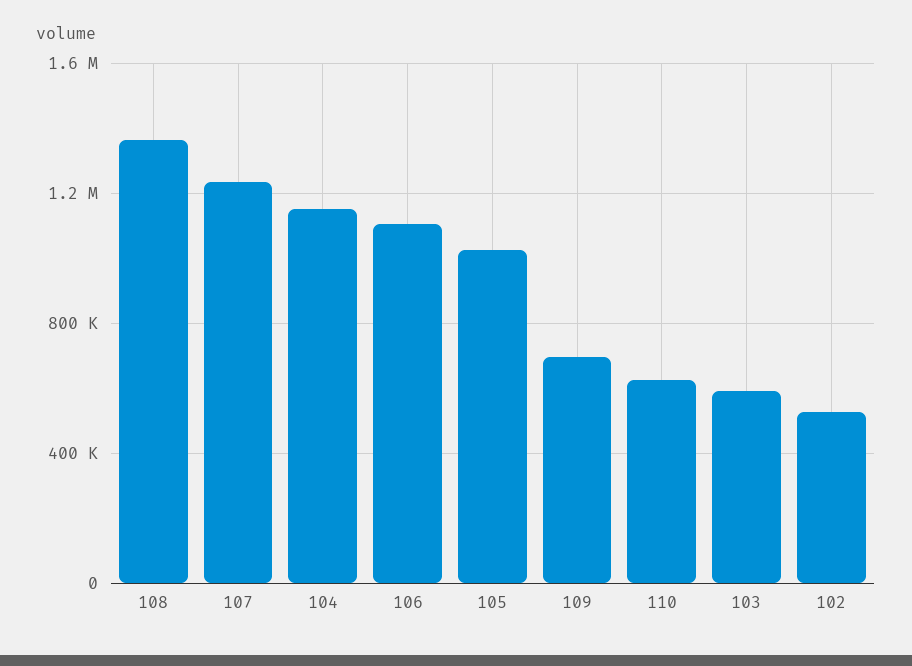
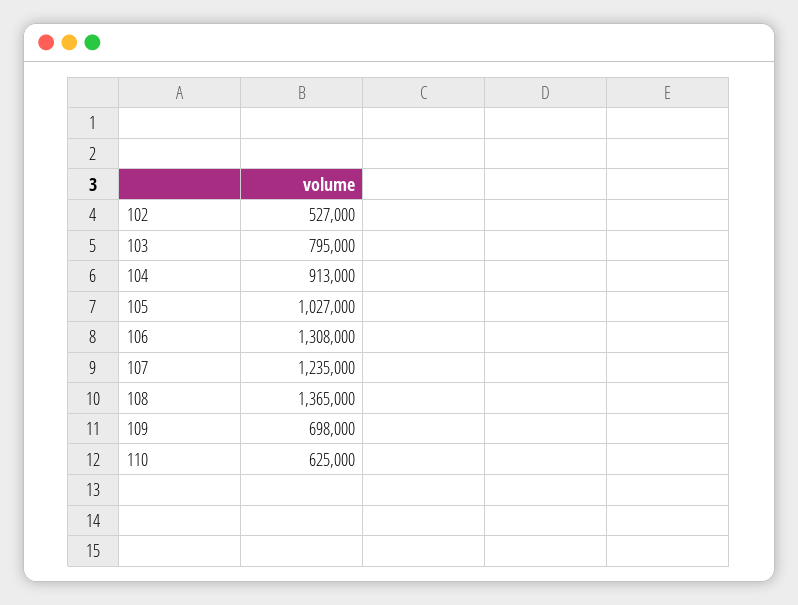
104: 1150000 -> 913000
106: 1100000 -> 1308000
103: 600000 -> 795000

